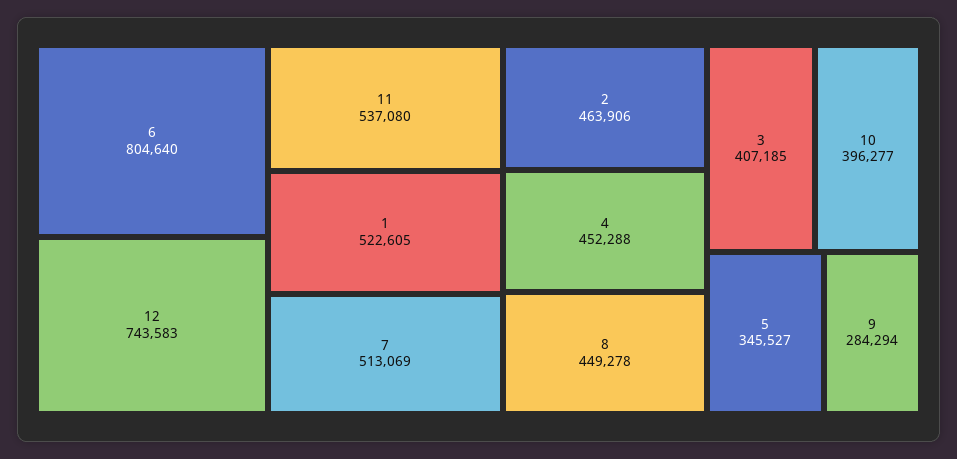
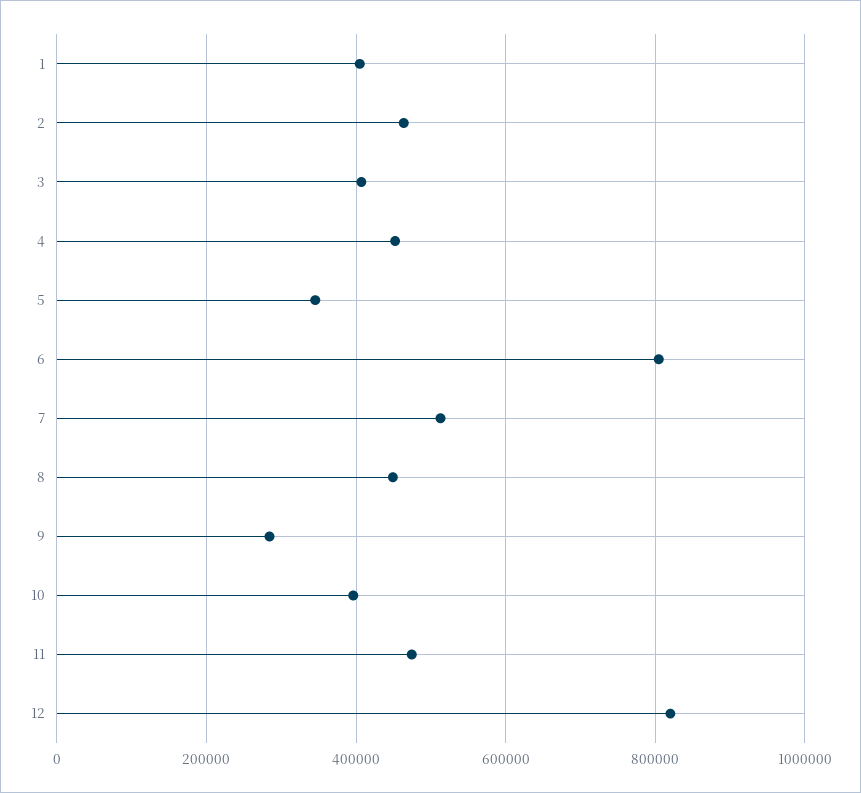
12: 743583 -> 820000
11: 537080 -> 480000
1: 522605 -> 400000

